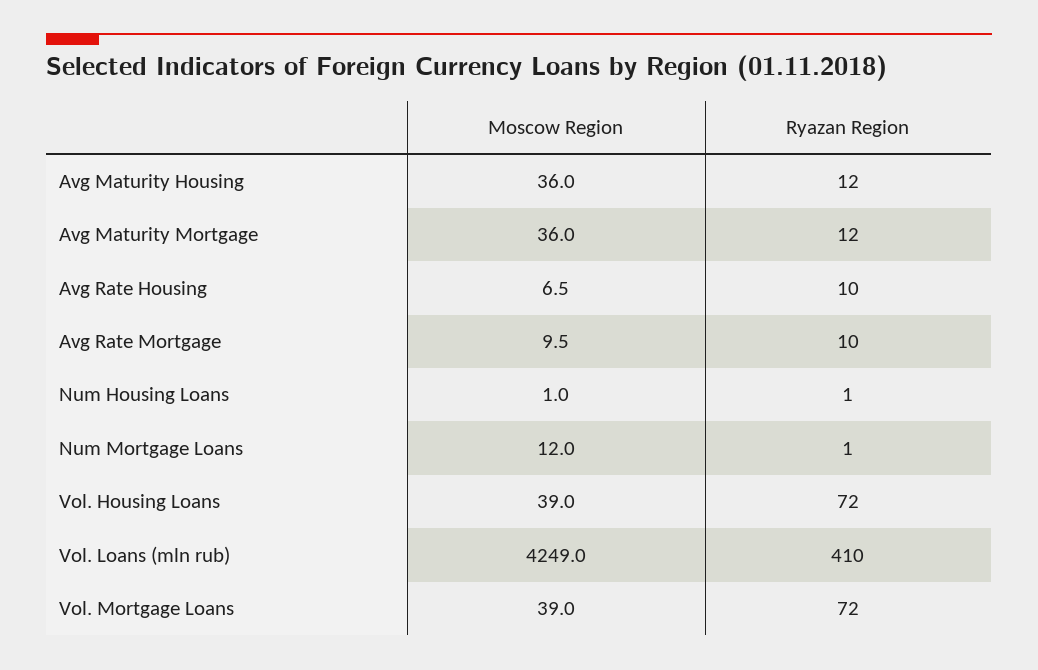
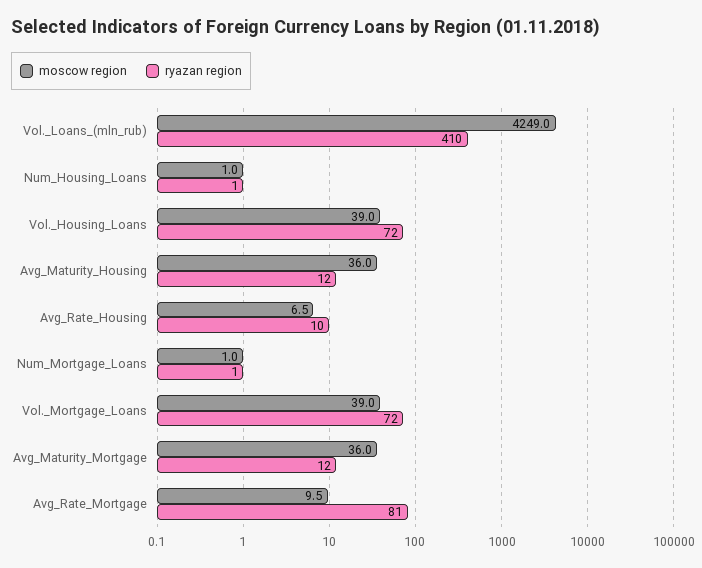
Ryazan Region, Avg Rate Mortgage: 10 -> 81
Moscow Region, Num Mortgage Loans: 12 -> 1

